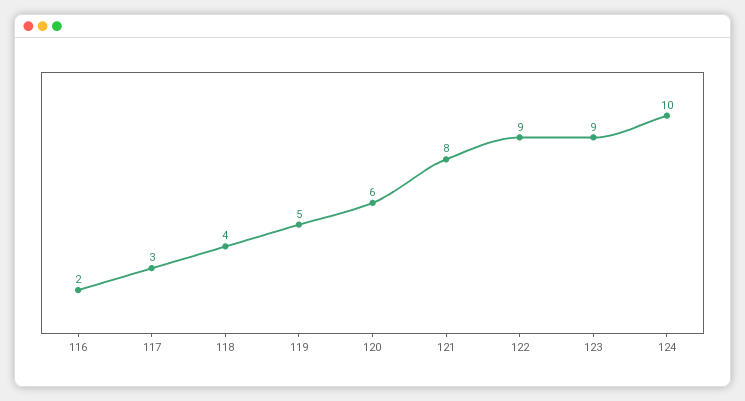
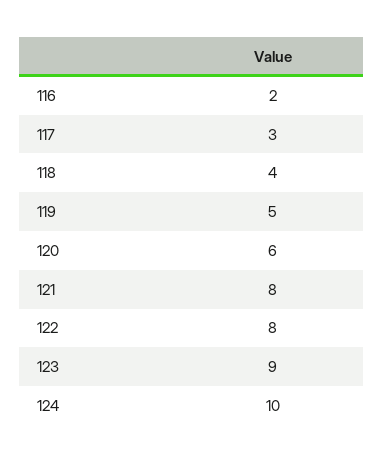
122: 9 -> 8

